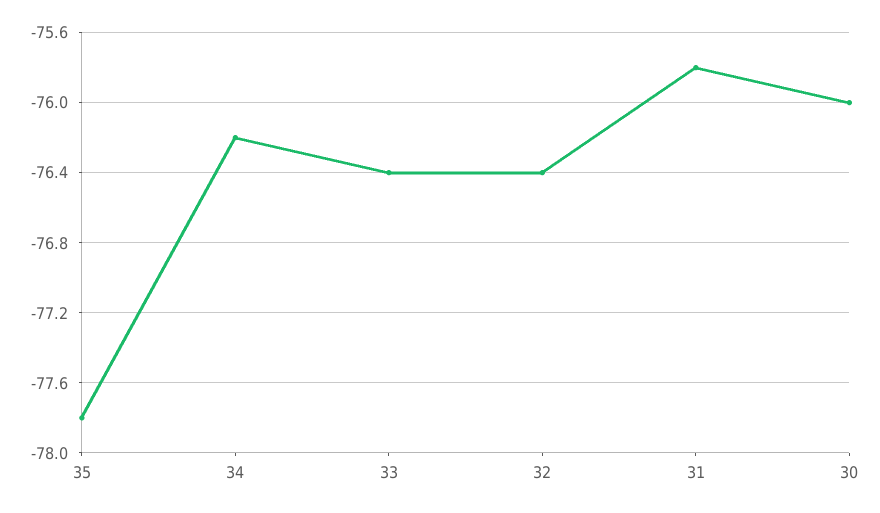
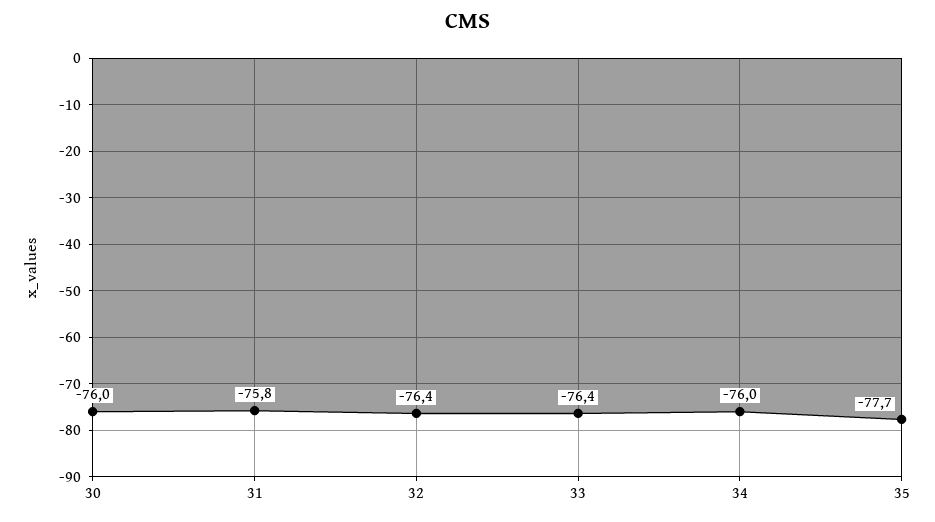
35: -77.8 -> -77.7
34: -76.2 -> -76

